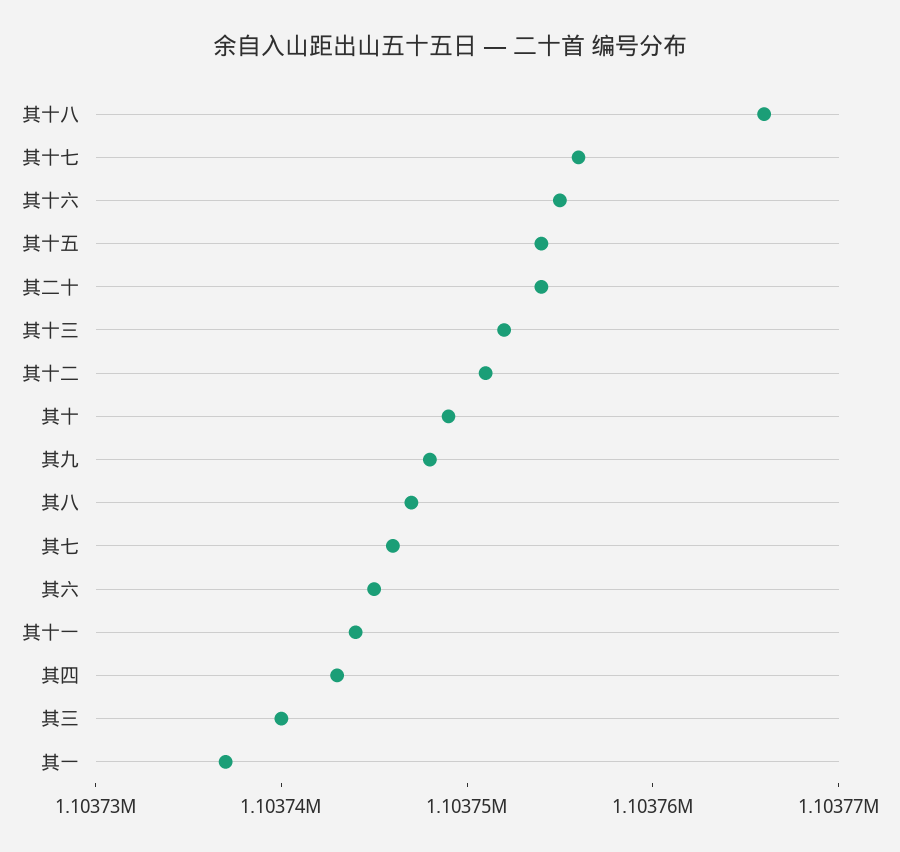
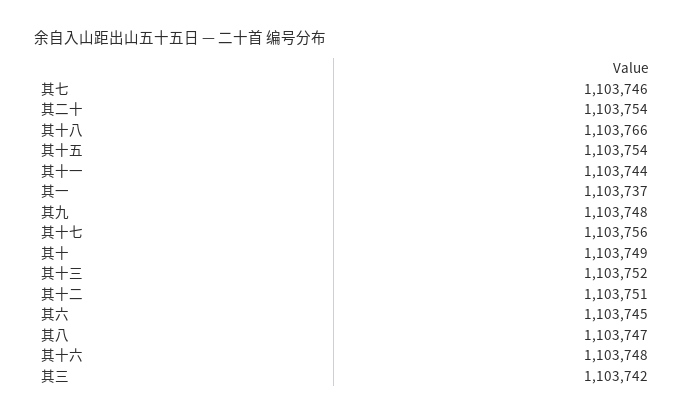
其十六: 1103755 -> 1103748
其四: 1103743 -> none
其三: 1103740 -> 1103742

